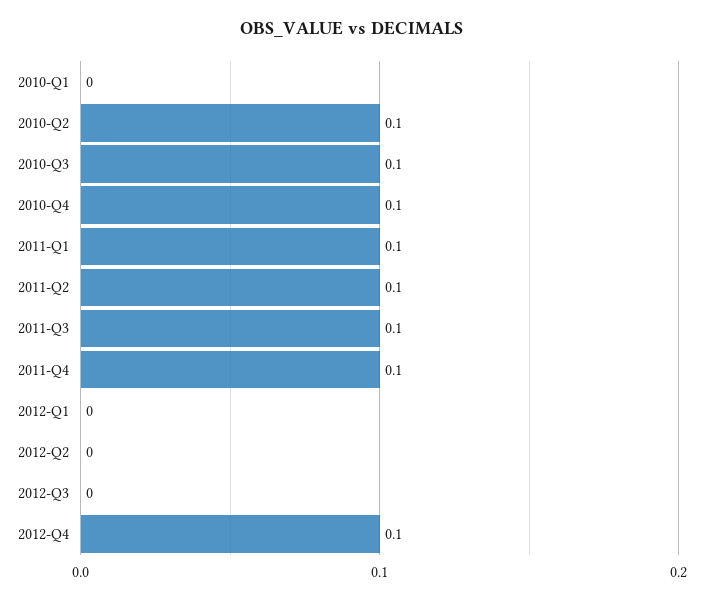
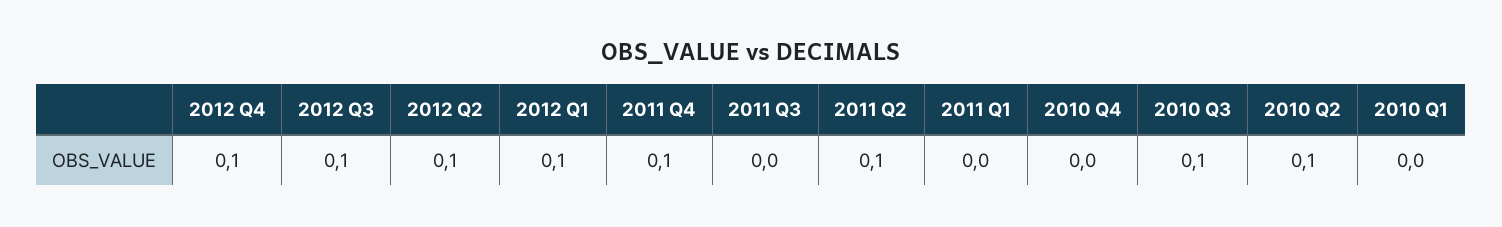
2010-Q4: 0.1 -> 0
2011-Q1: 0.1 -> 0
2011-Q3: 0.1 -> 0
2012-Q1: 0 -> 0.1
2012-Q2: 0 -> 0.1
2012-Q3: 0 -> 0.1

